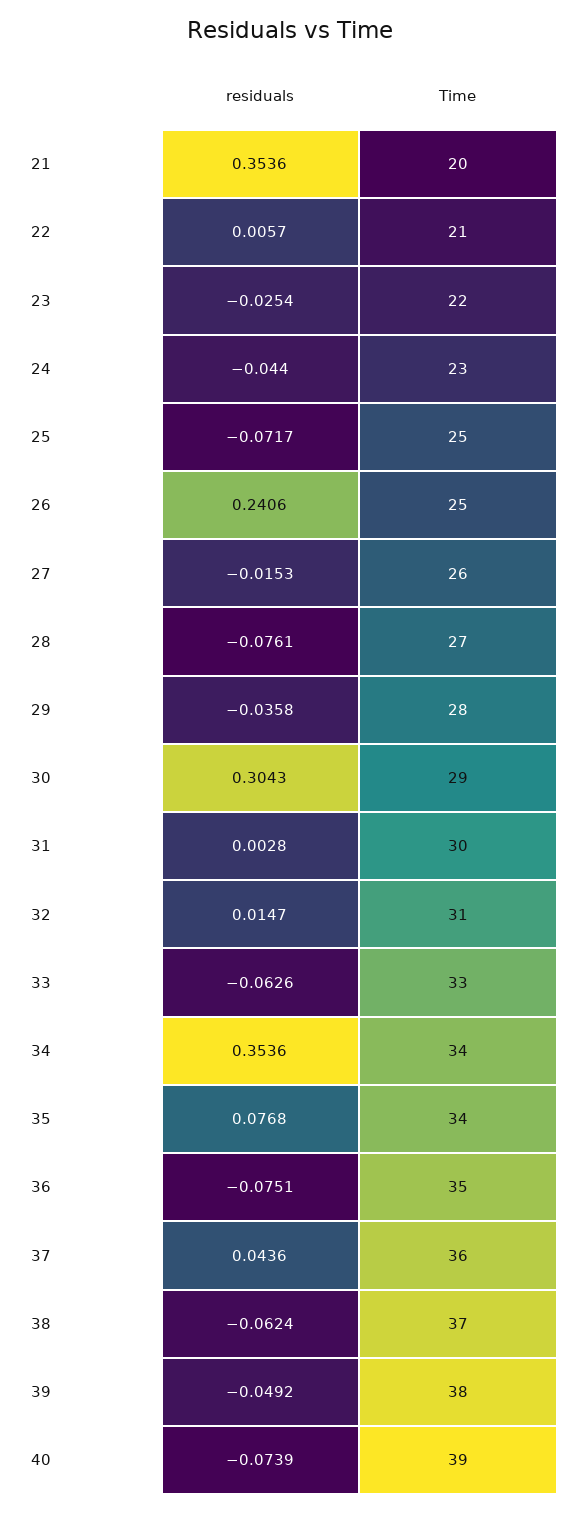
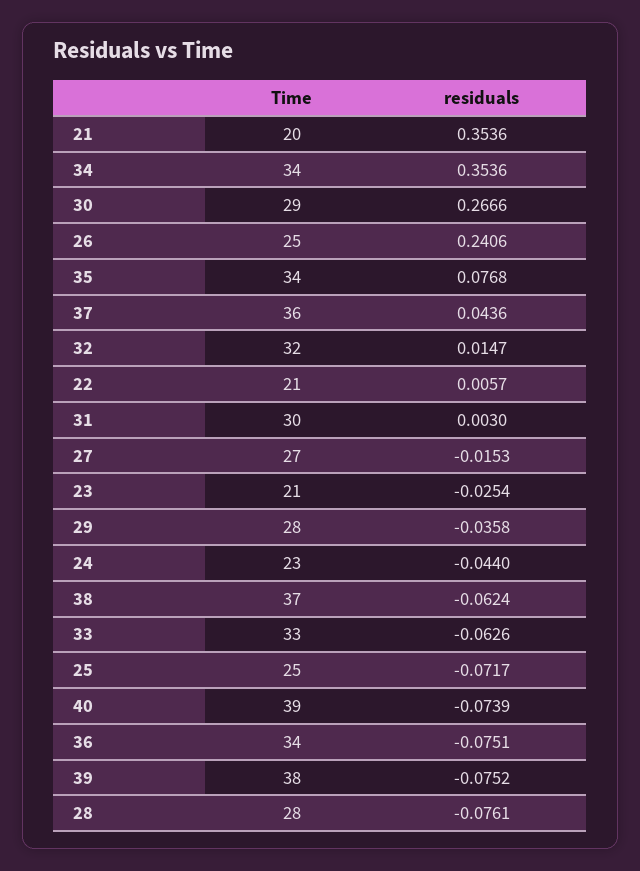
Time, 23: 22 -> 21
Time, 27: 26 -> 27
Time, 28: 27 -> 28
residuals, 30: 0.3043 -> 0.2666
residuals, 31: 0.0028 -> 0.003
Time, 32: 31 -> 32
Time, 36: 35 -> 34
residuals, 39: -0.0492 -> -0.0752

